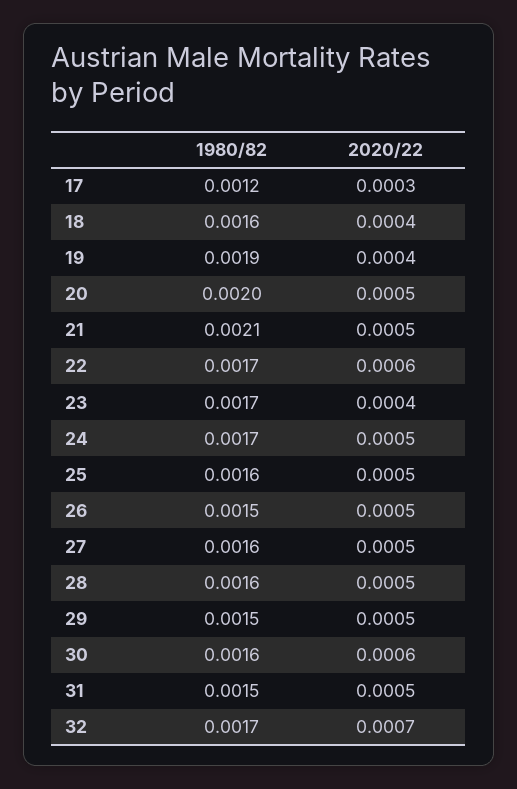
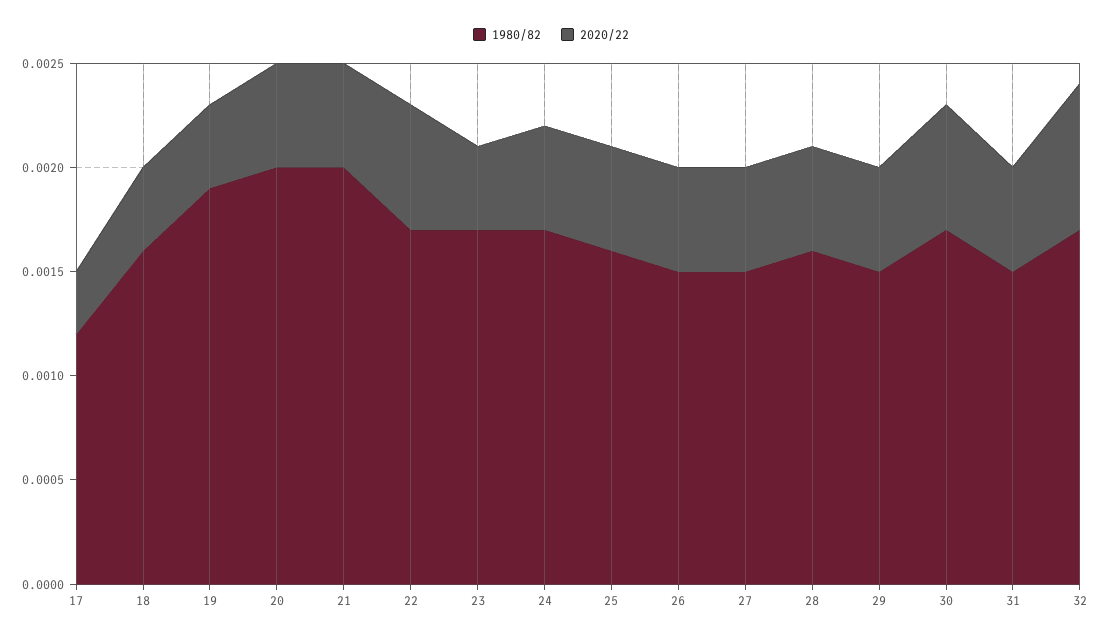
1980/82, 21: 0.0021 -> 0.002
1980/82, 27: 0.0016 -> 0.0015
1980/82, 30: 0.0016 -> 0.0017

